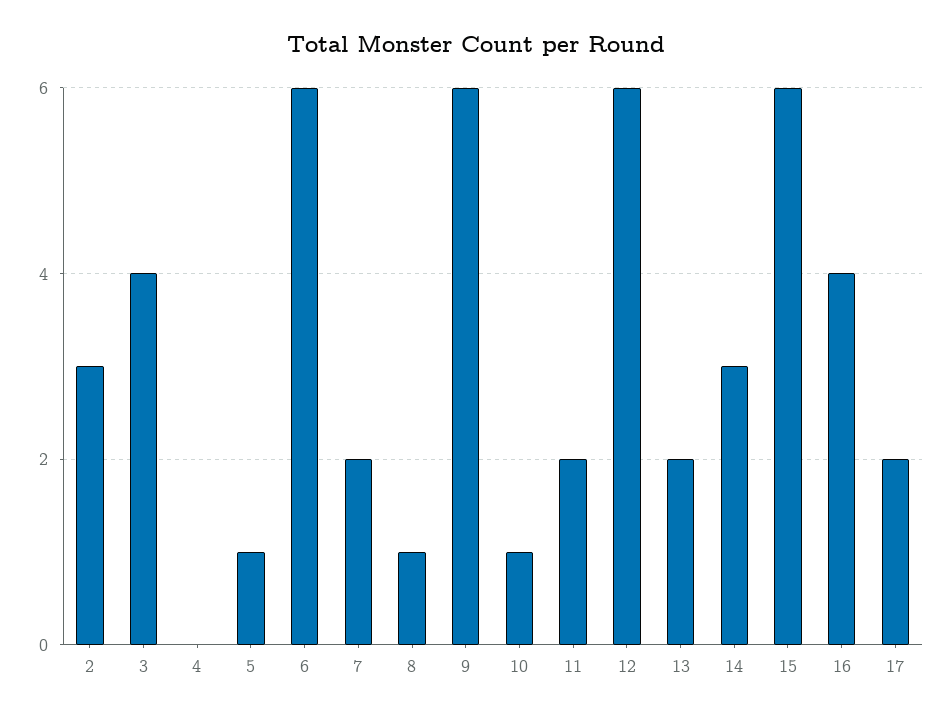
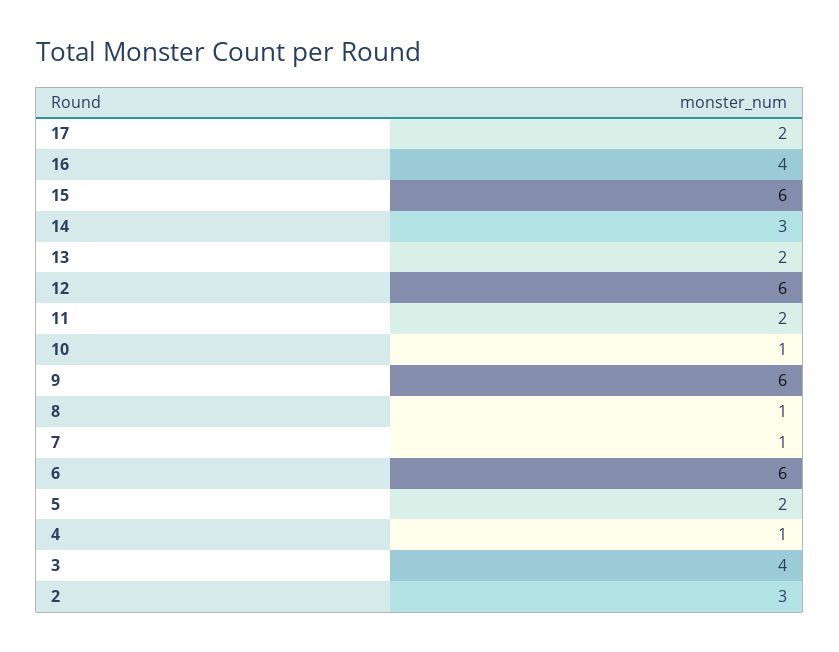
4: 0 -> 1
5: 1 -> 2
7: 2 -> 1

